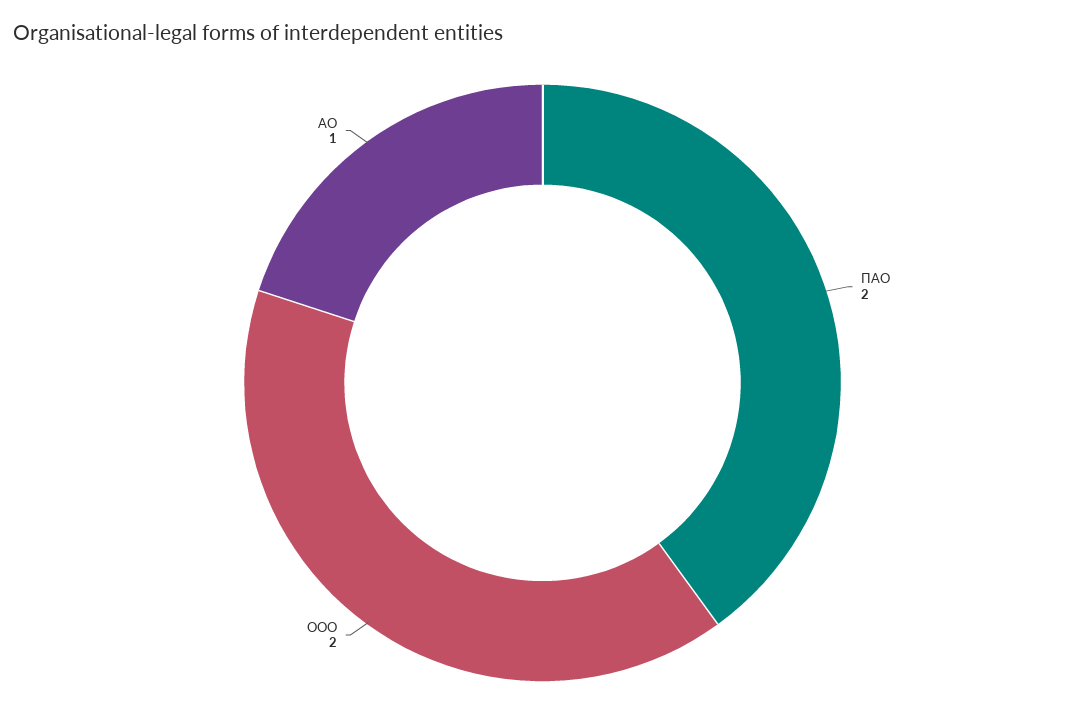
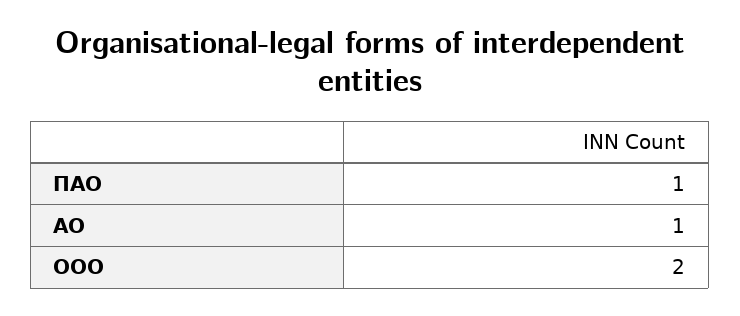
ПАО: 2 -> 1

